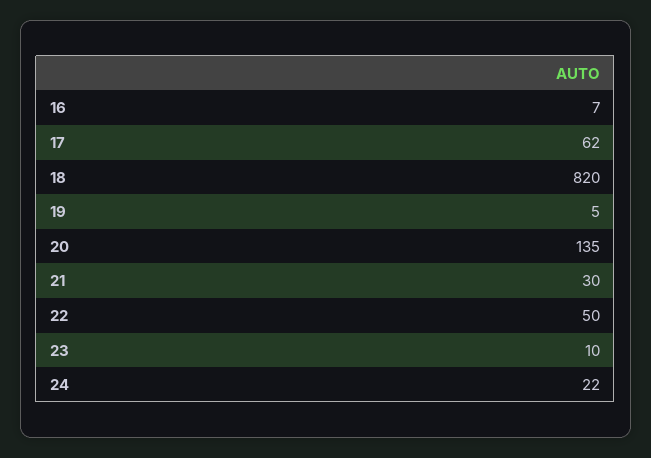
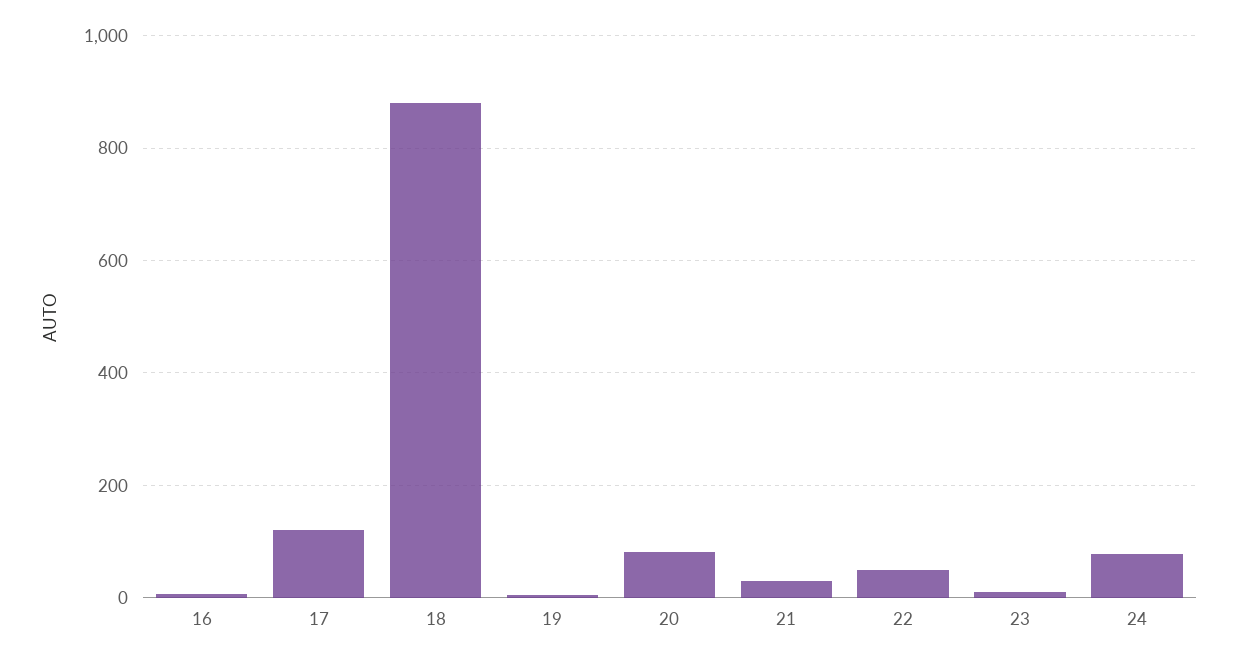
17: 62 -> 120
18: 820 -> 880
20: 135 -> 80
24: 22 -> 80

